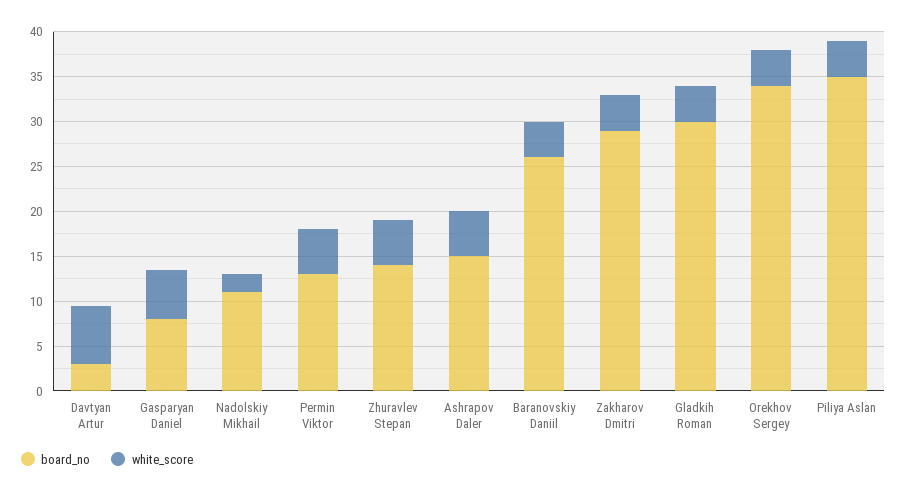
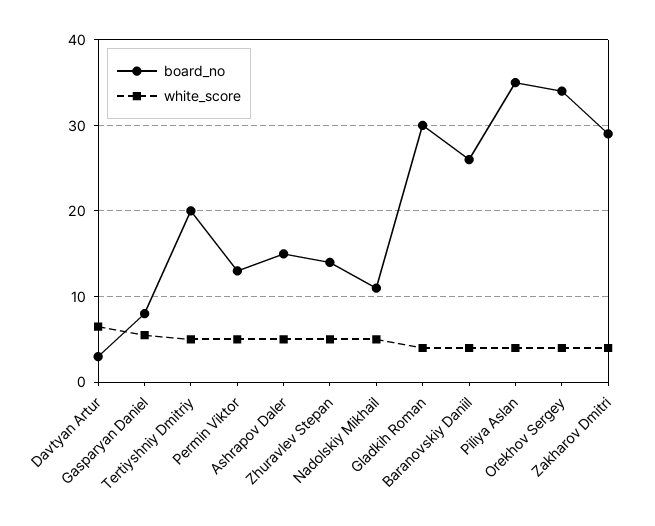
white_score, Nadolskiy Mikhail: 2 -> 5
board_no, Tertiyshniy Dmitriy: none -> 20
white_score, Tertiyshniy Dmitriy: none -> 5

